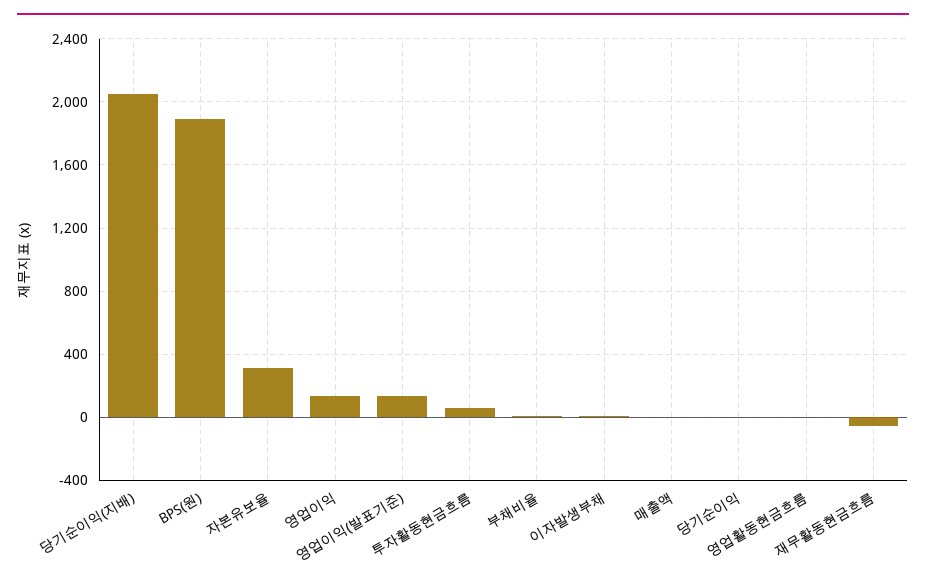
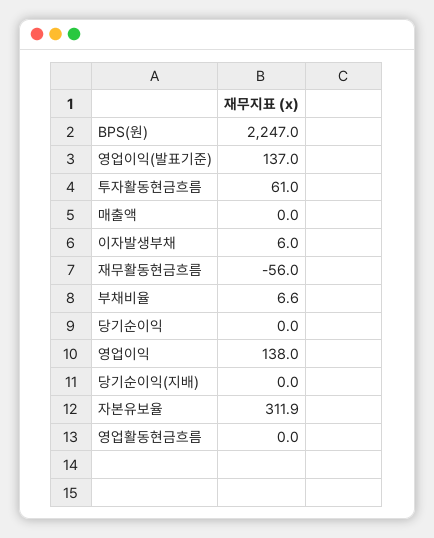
당기순이익(지배): 2050 -> 0
BPS(원): 1900 -> 2247

